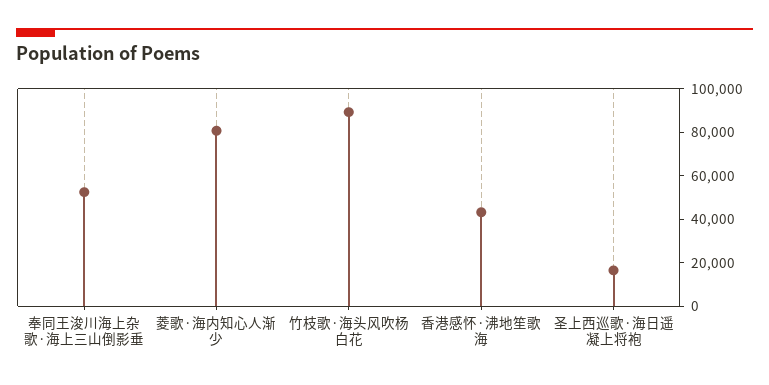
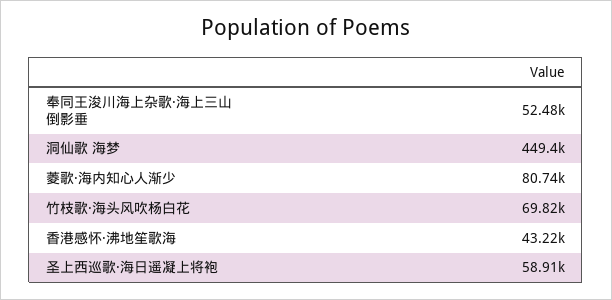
竹枝歌·海头风吹杨白花: 90000 -> 69820
圣上西巡歌·海日遥凝上将袍: 15000 -> 58910
洞仙歌 海梦: none -> 449400

